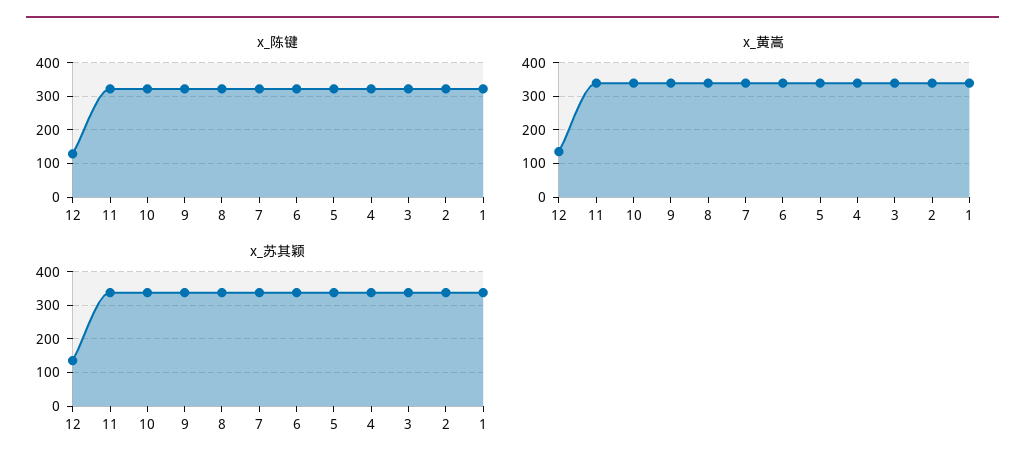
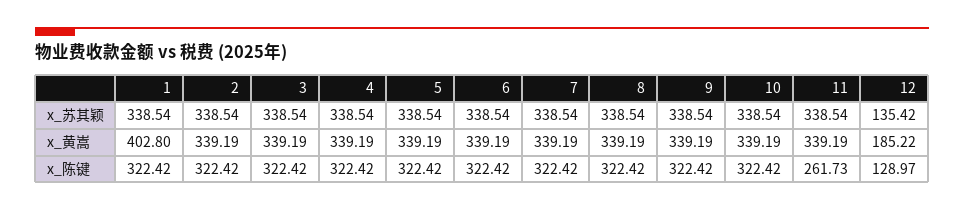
x_陈键, 11: 320 -> 261.73
x_黄嵩, 12: 140 -> 185.22
x_黄嵩, 1: 340 -> 402.8

